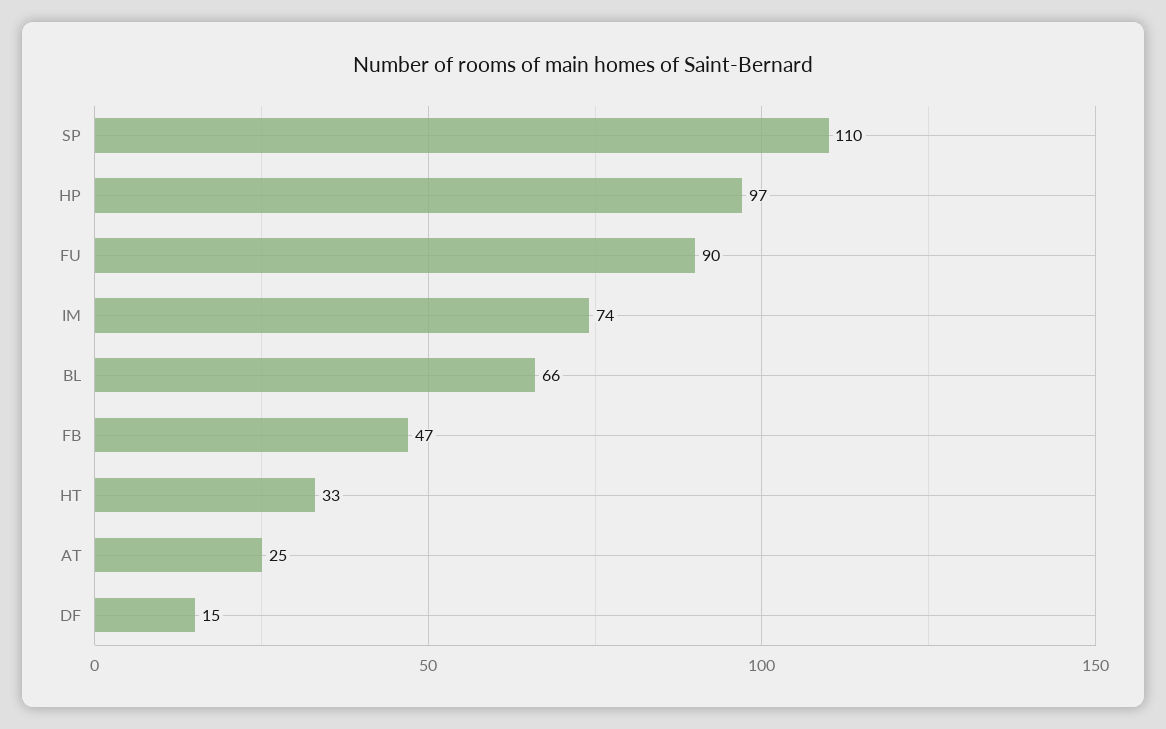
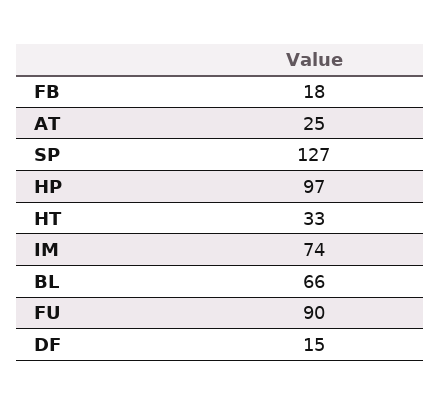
SP: 110 -> 127
FB: 47 -> 18

